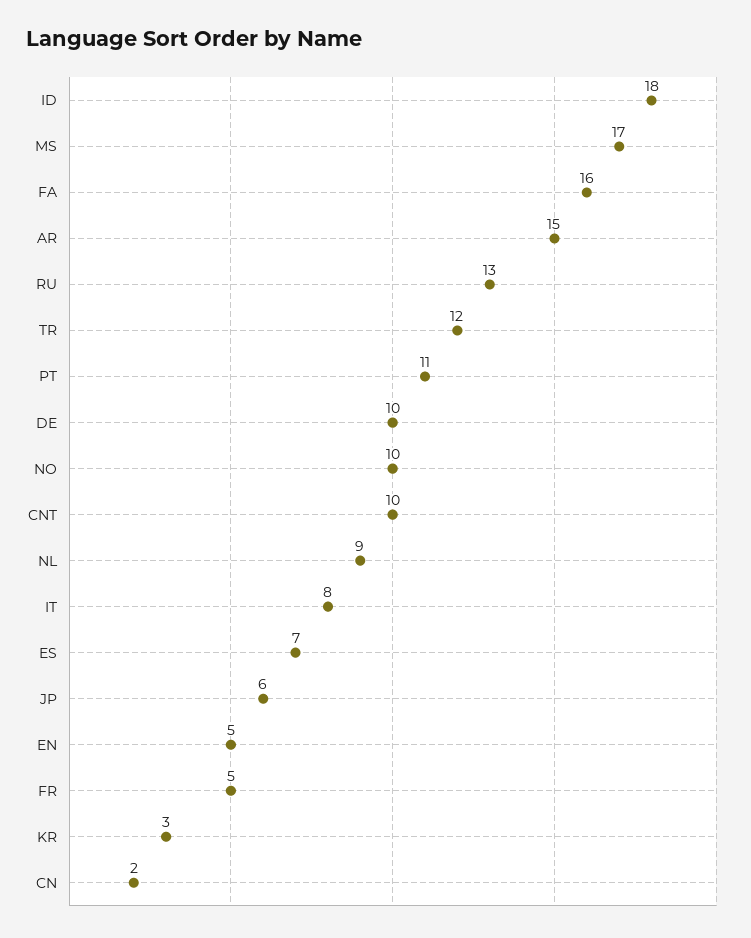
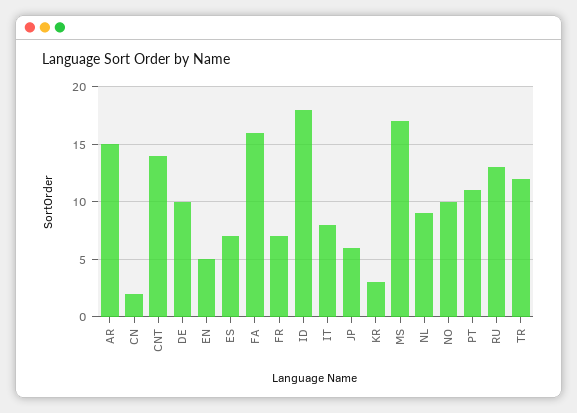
CNT: 10 -> 14
FR: 5 -> 7

